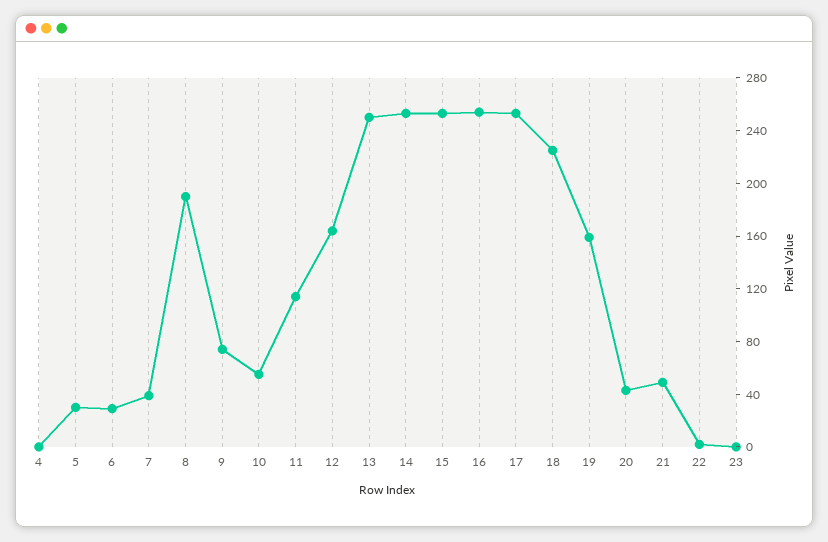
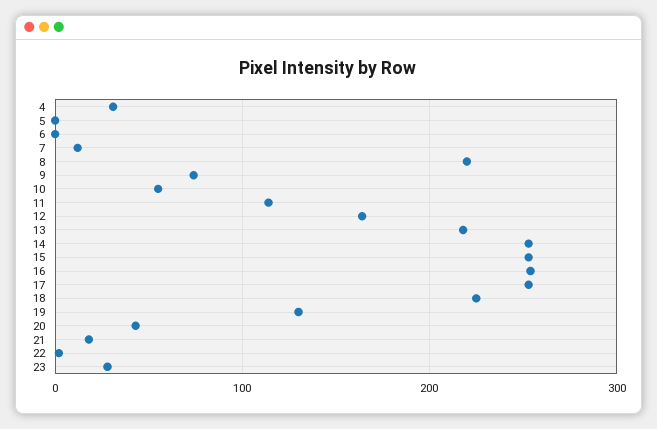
4: 0 -> 30
5: 30 -> 0
6: 30 -> 0
7: 40 -> 10
8: 190 -> 220
13: 250 -> 220
19: 160 -> 130
21: 50 -> 20
23: 0 -> 30

